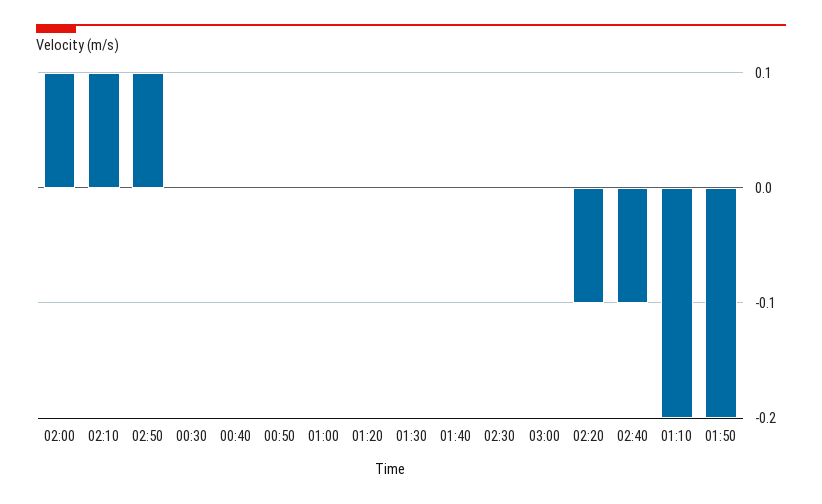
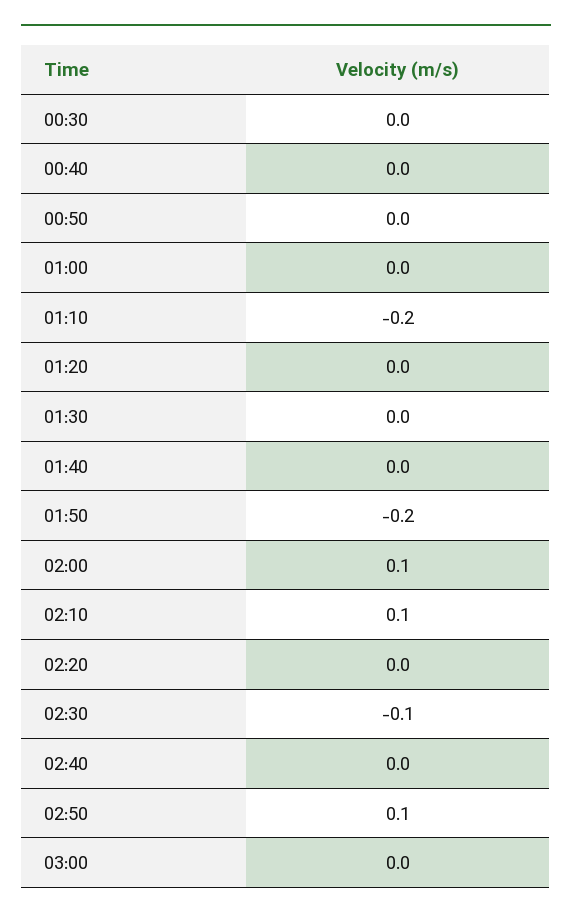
02:30: 0 -> -0.1
02:20: -0.1 -> 0
02:40: -0.1 -> 0

